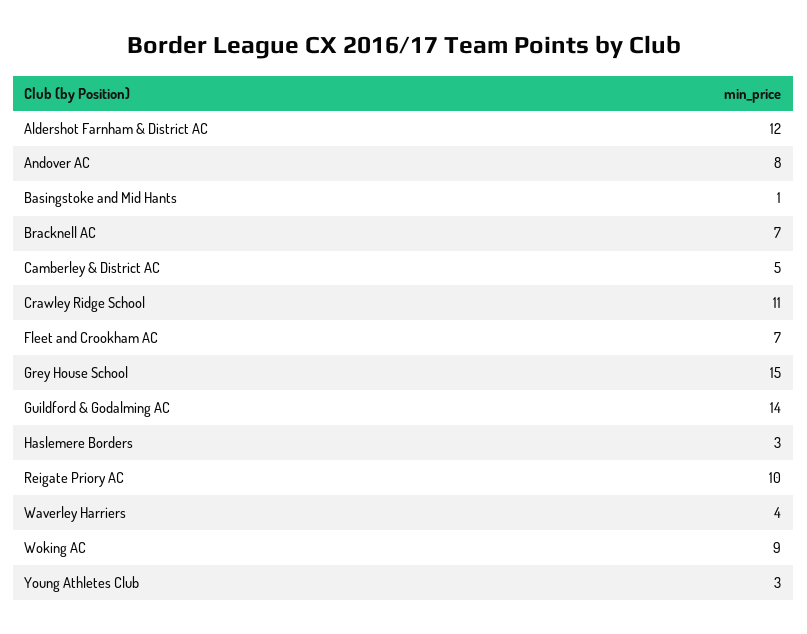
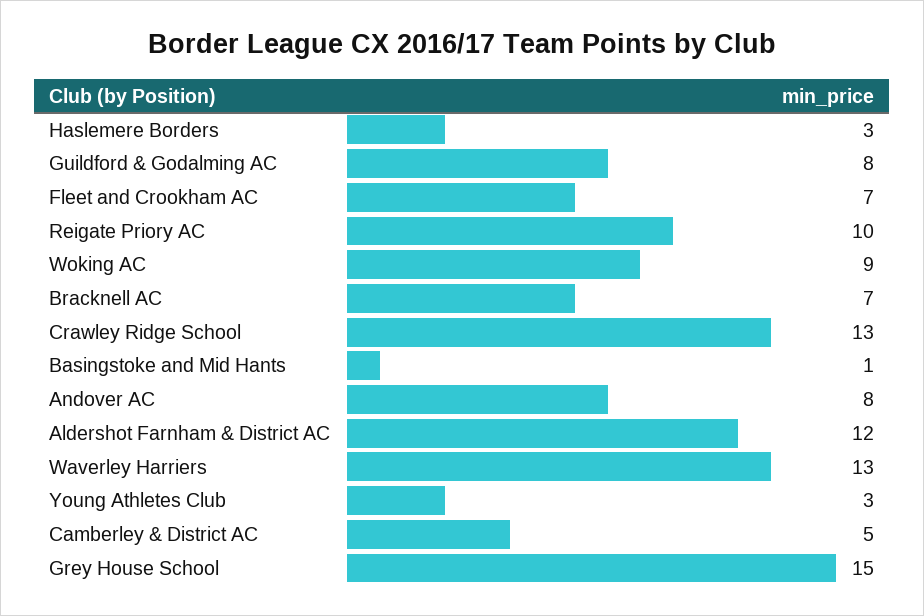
Crawley Ridge School: 11 -> 13
Guildford & Godalming AC: 14 -> 8
Waverley Harriers: 4 -> 13

